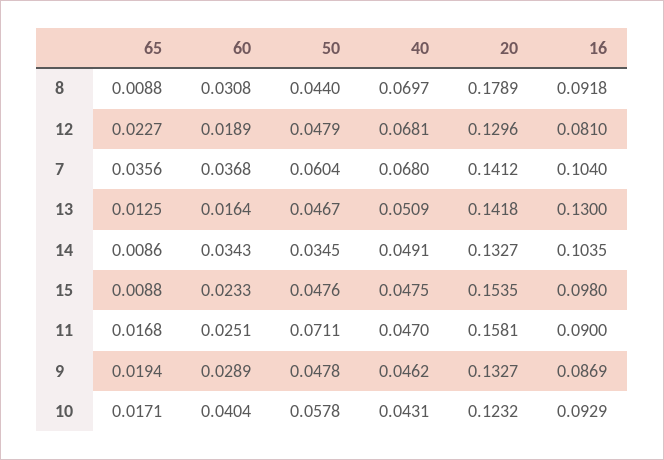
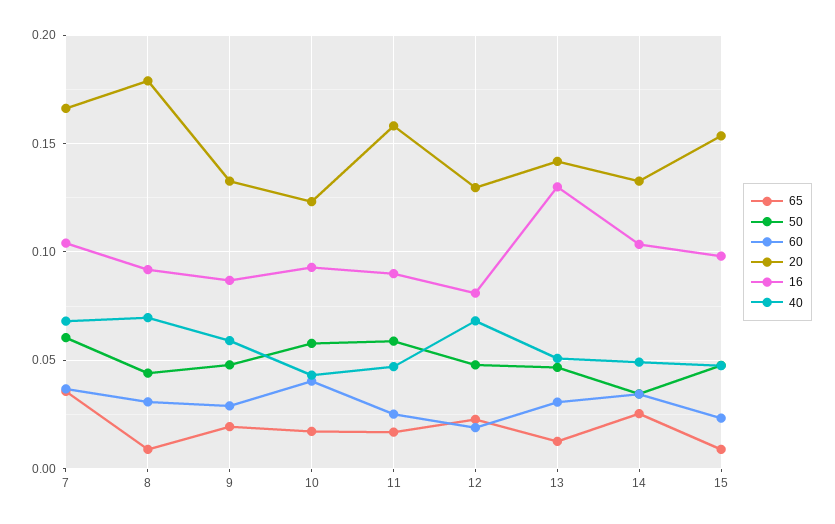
20, 7: 0.1412 -> 0.165
60, 13: 0.0164 -> 0.03
65, 14: 0.0086 -> 0.025
50, 11: 0.0711 -> 0.06
40, 9: 0.0462 -> 0.06

